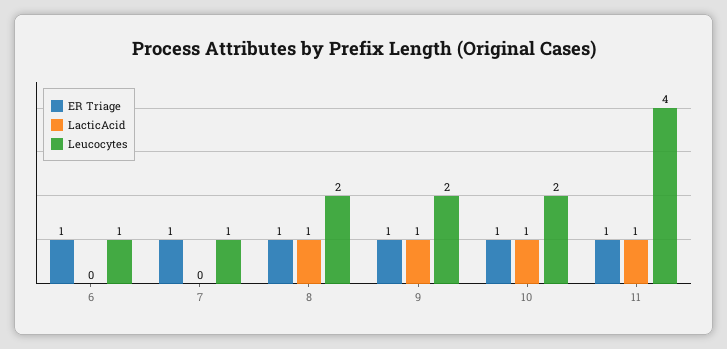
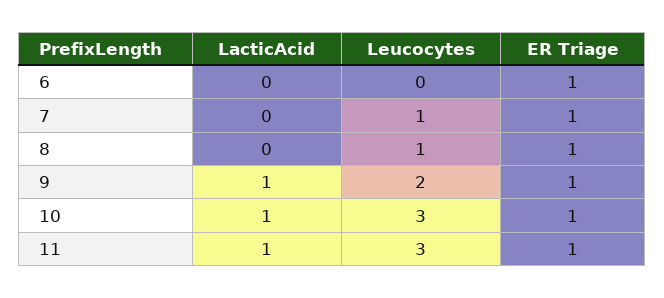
Leucocytes, 6: 1 -> 0
LacticAcid, 8: 1 -> 0
Leucocytes, 8: 2 -> 1
Leucocytes, 10: 2 -> 3
Leucocytes, 11: 4 -> 3

